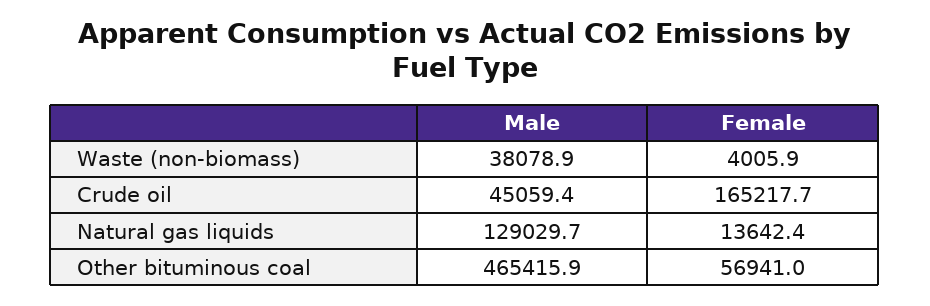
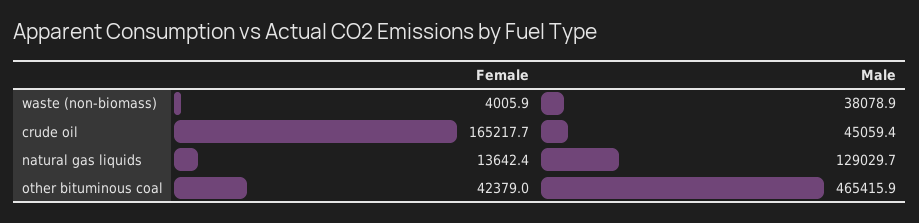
Female, Other bituminous coal: 56941 -> 42379

